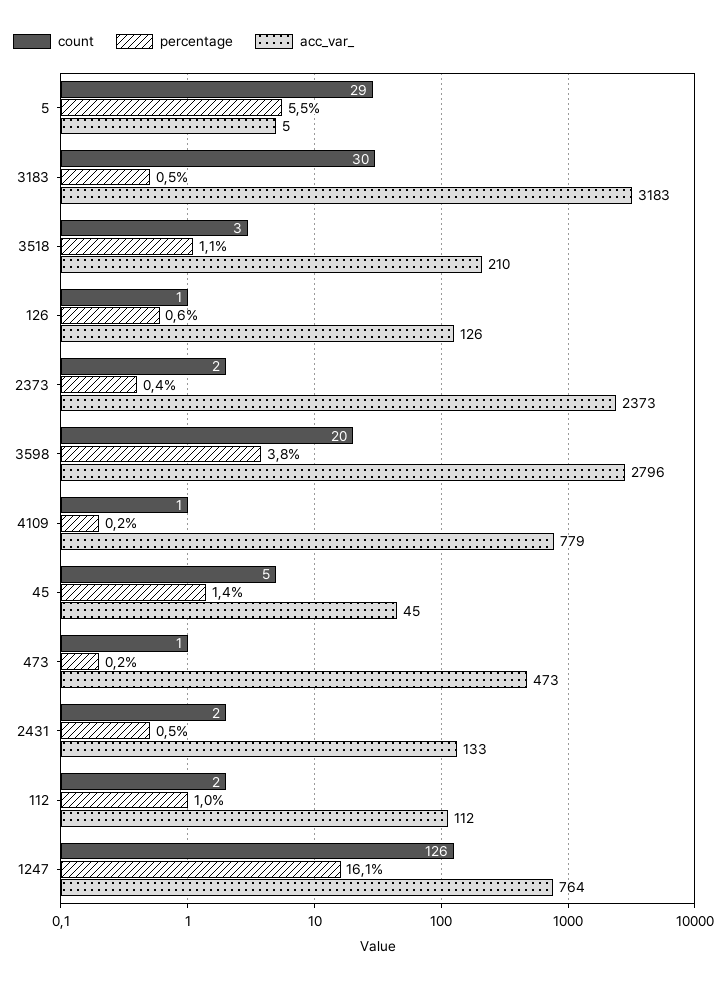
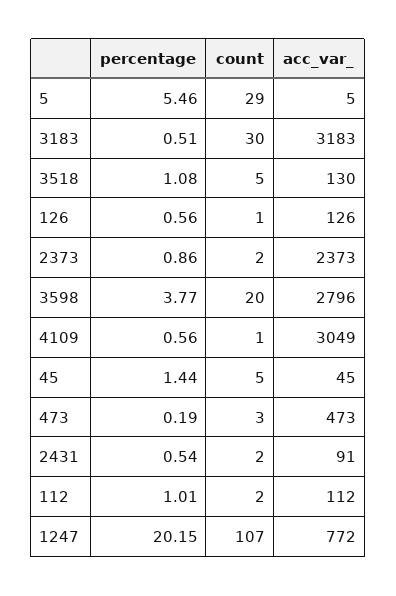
count, 3518: 3 -> 5
acc_var_, 3518: 210 -> 130
percentage, 2373: 0.4 -> 0.86
percentage, 4109: 0.2 -> 0.56
acc_var_, 4109: 779 -> 3049
count, 473: 1 -> 3
acc_var_, 2431: 133 -> 91
count, 1247: 126 -> 107
percentage, 1247: 16.1 -> 20.15
acc_var_, 1247: 764 -> 772

